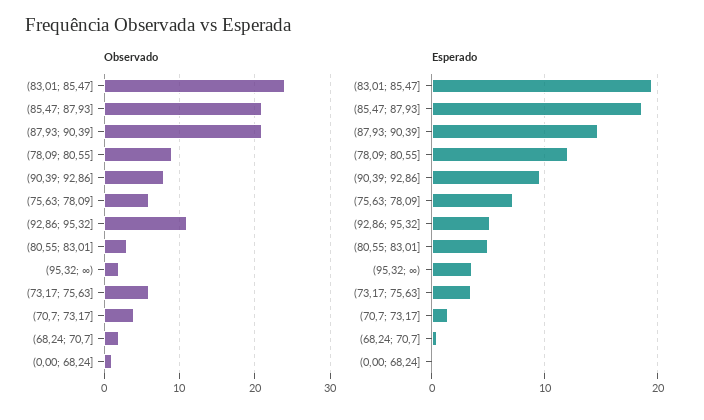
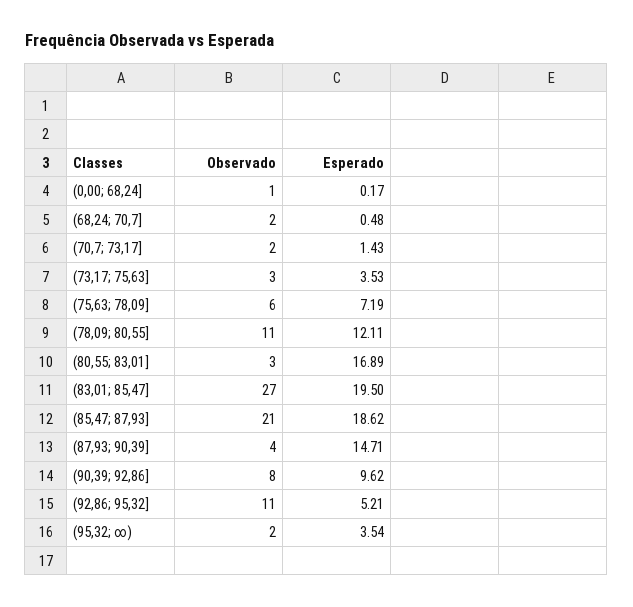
Observado, (83,01; 85,47]: 24 -> 27
Observado, (87,93; 90,39]: 21 -> 4
Observado, (78,09; 80,55]: 9 -> 11
Observado, (73,17; 75,63]: 6 -> 3
Observado, (70,7; 73,17]: 4 -> 2
Esperado, (80,55; 83,01]: 5 -> 16.89

